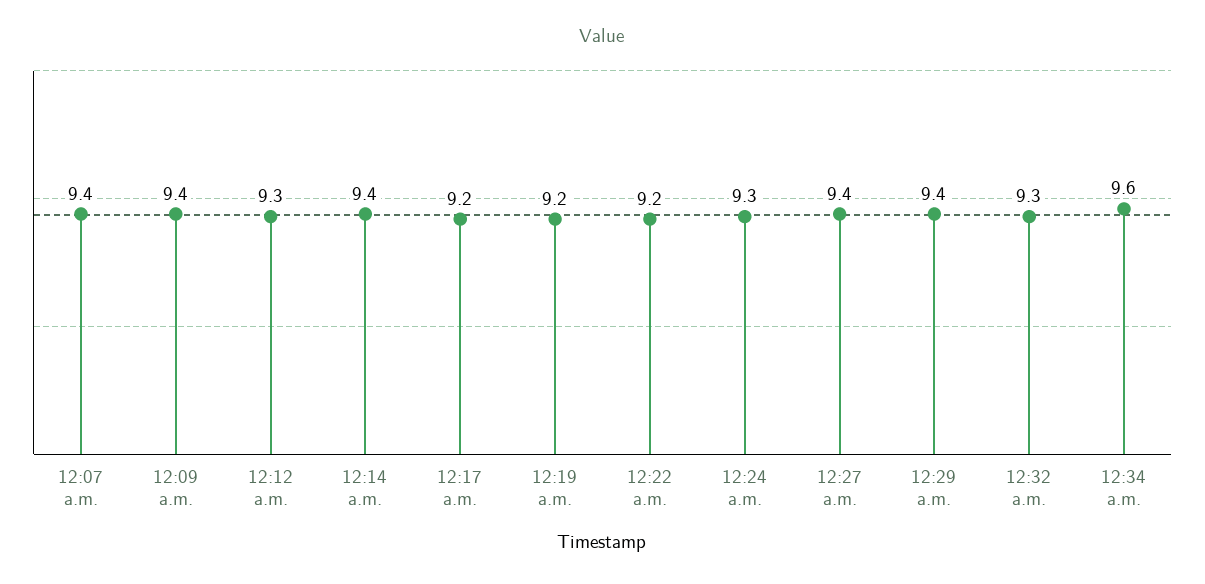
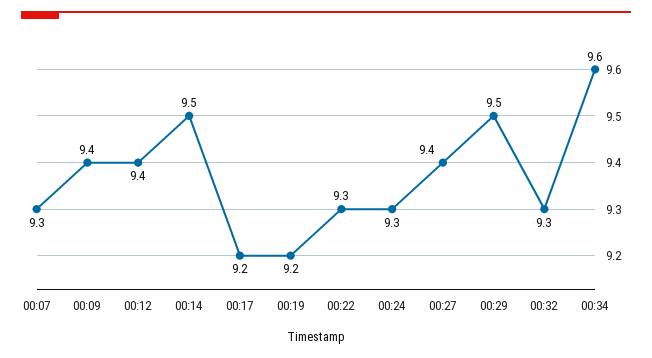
12:07 a.m.: 9.4 -> 9.3
12:12 a.m.: 9.3 -> 9.4
12:14 a.m.: 9.4 -> 9.5
12:22 a.m.: 9.2 -> 9.3
12:29 a.m.: 9.4 -> 9.5

